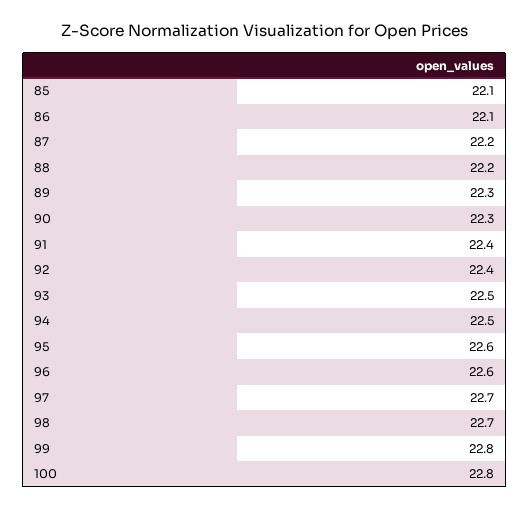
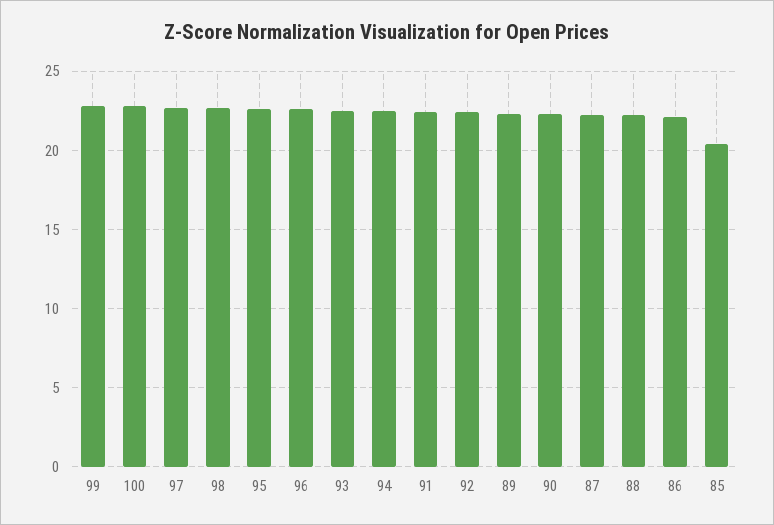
85: 22.1 -> 20.5

